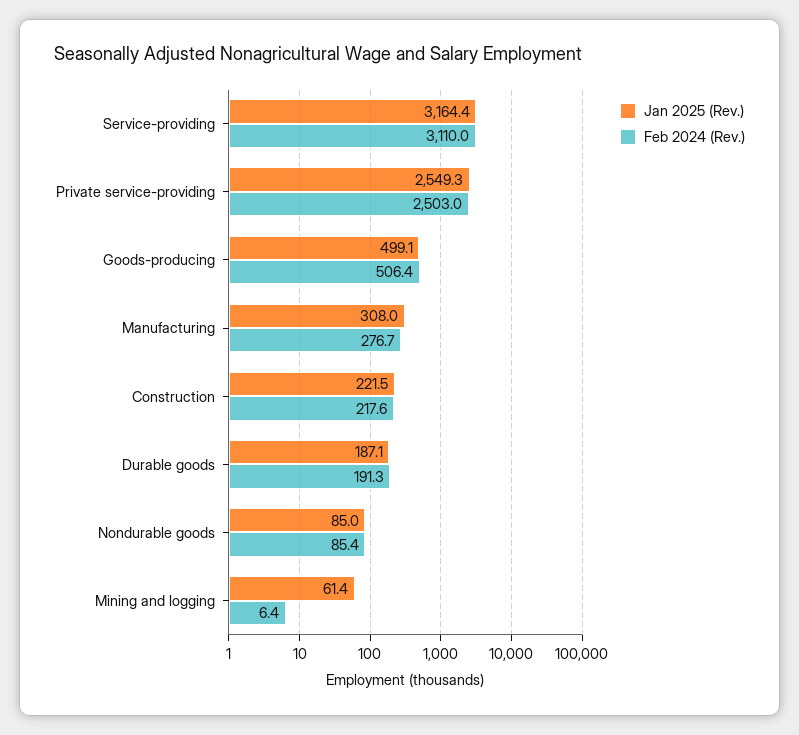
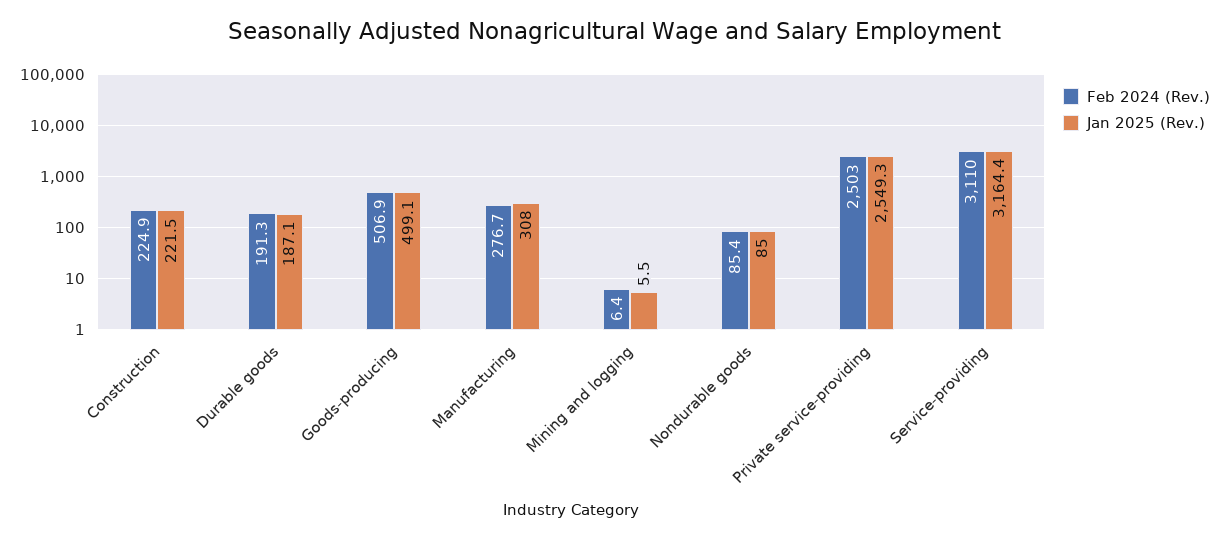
Feb 2024 (Rev.), Goods-producing: 506.4 -> 506.9
Feb 2024 (Rev.), Construction: 217.6 -> 224.9
Jan 2025 (Rev.), Mining and logging: 61.4 -> 5.5

